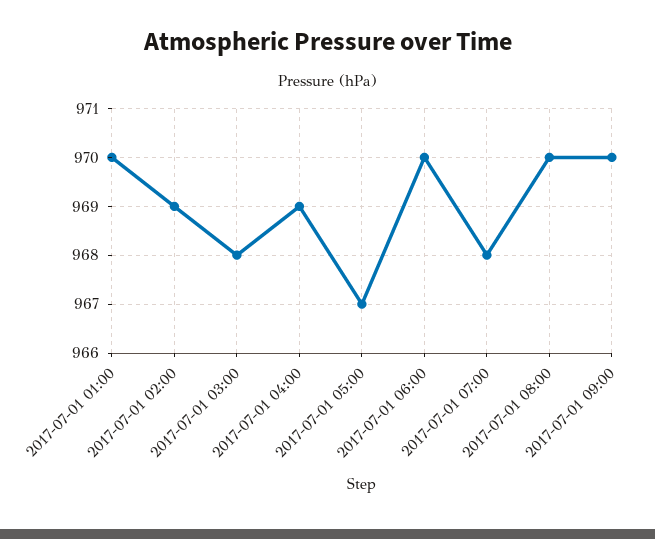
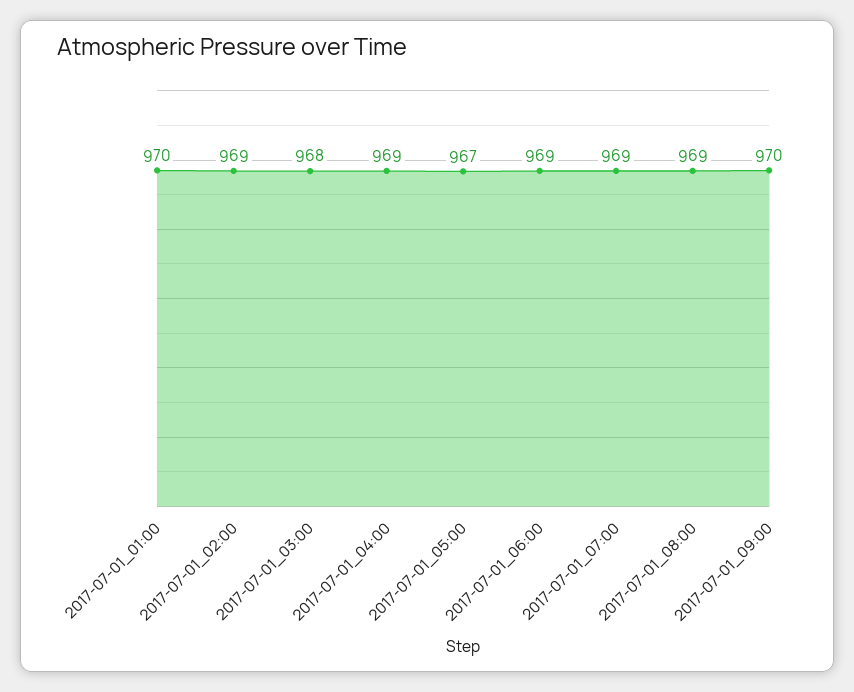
2017-07-01 06:00: 970 -> 969
2017-07-01 07:00: 968 -> 969
2017-07-01 08:00: 970 -> 969

